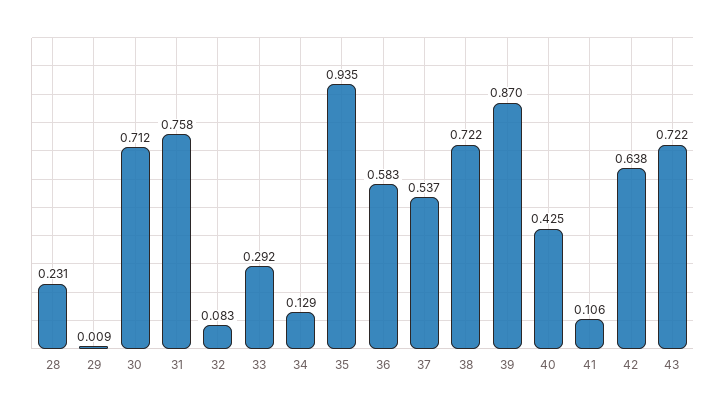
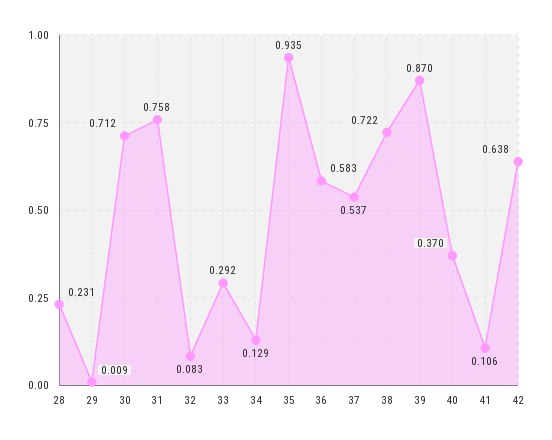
40: 0.425 -> 0.37
43: 0.722 -> none

